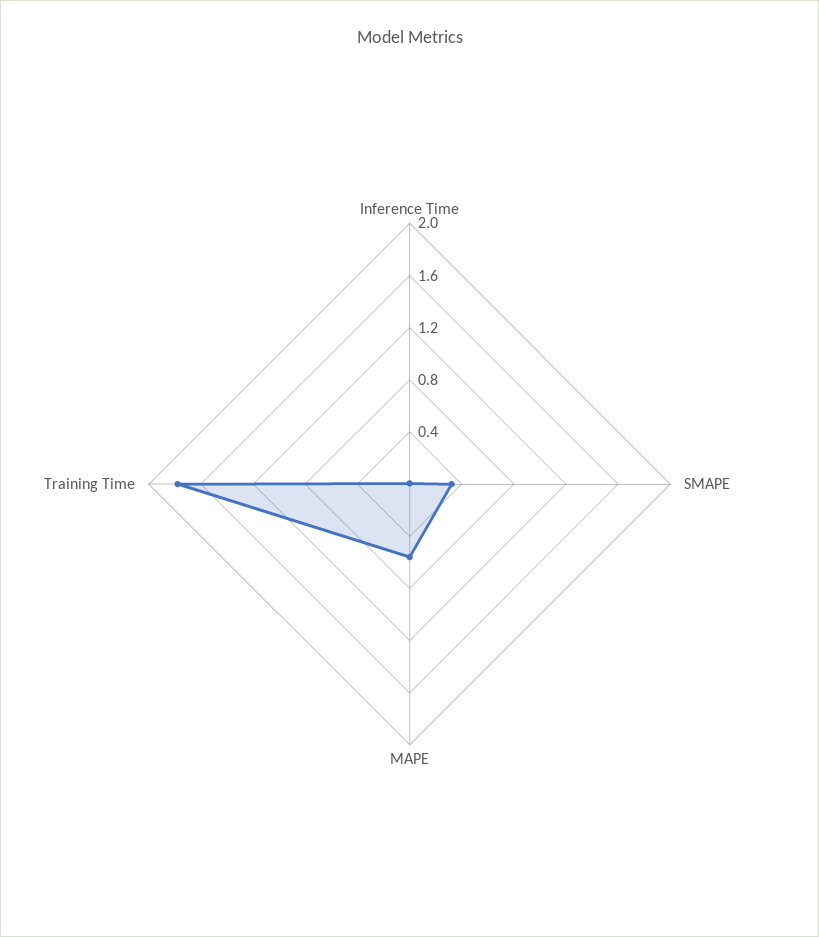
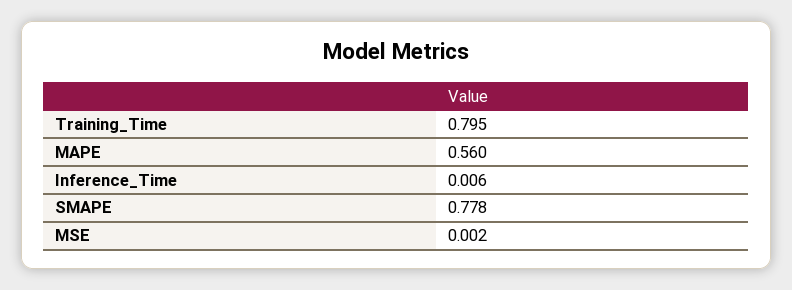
SMAPE: 0.3 -> 0.778
Training Time: 1.8 -> 0.795
MSE: none -> 0.002

